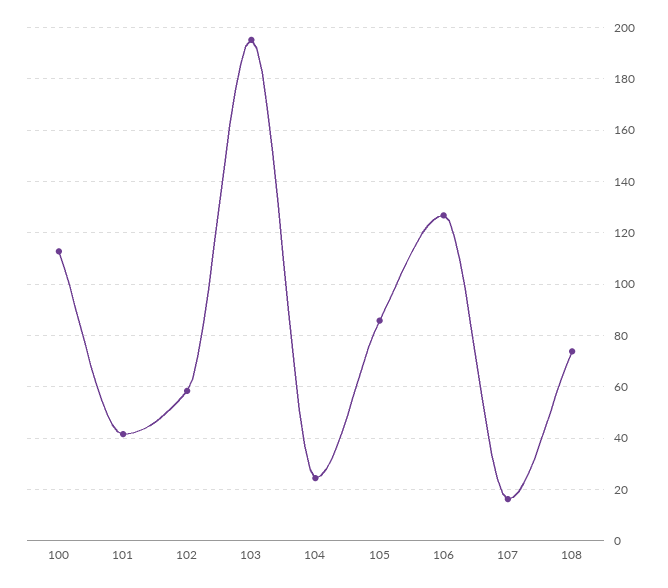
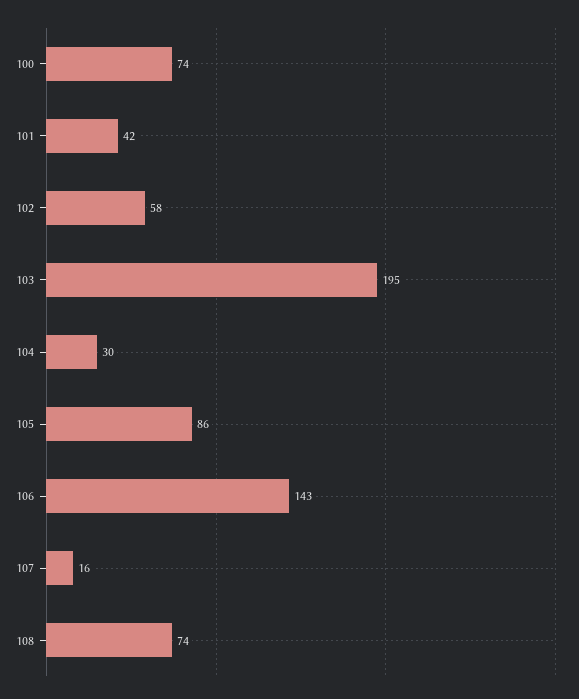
100: 112.5 -> 74
104: 25 -> 30
106: 127.5 -> 143

